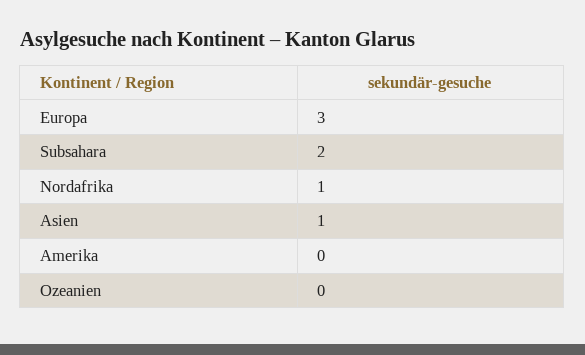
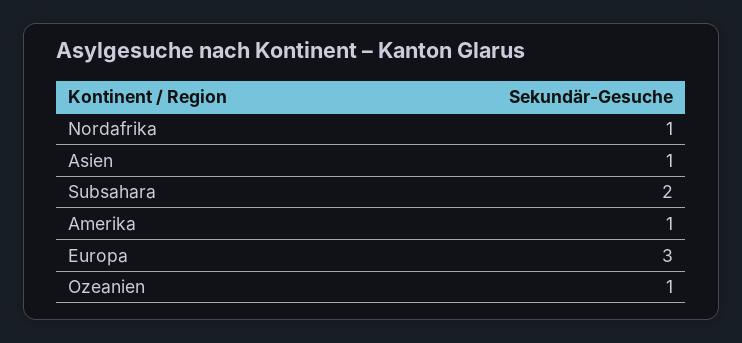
Amerika: 0 -> 1
Ozeanien: 0 -> 1

